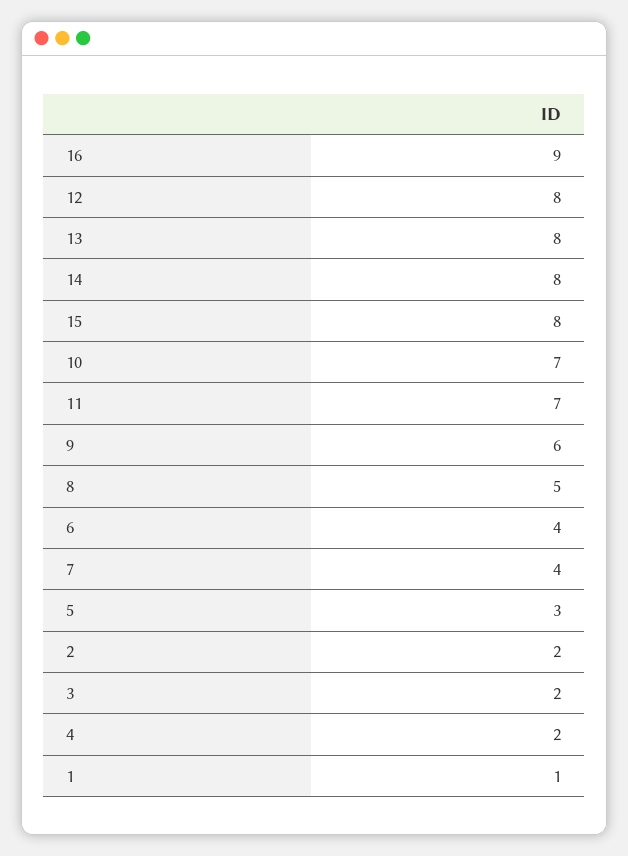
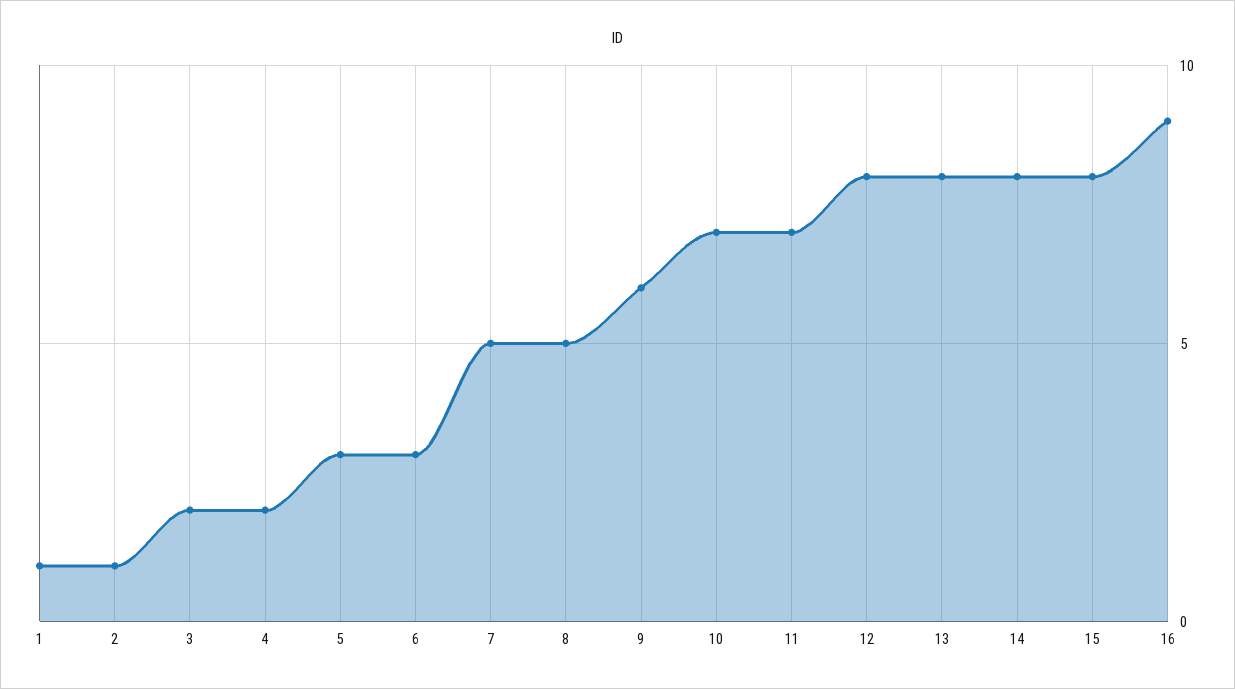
6: 4 -> 3
7: 4 -> 5
2: 2 -> 1

